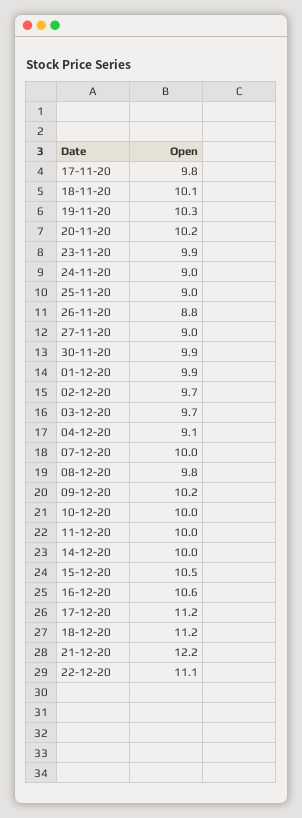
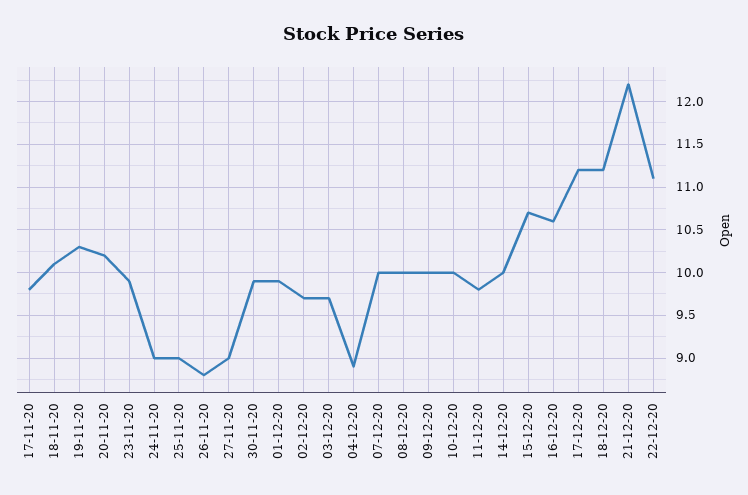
04-12-20: 9.1 -> 8.9
08-12-20: 9.8 -> 10
09-12-20: 10.2 -> 10
11-12-20: 10 -> 9.8
15-12-20: 10.5 -> 10.7

